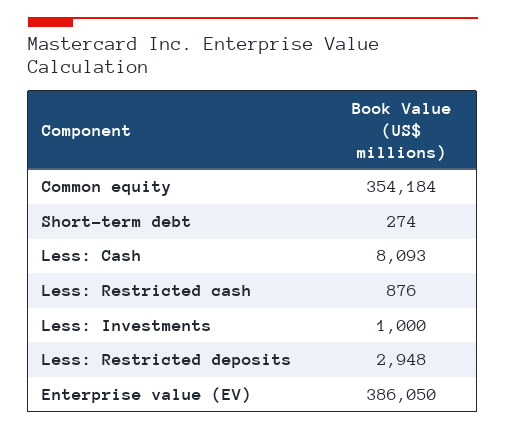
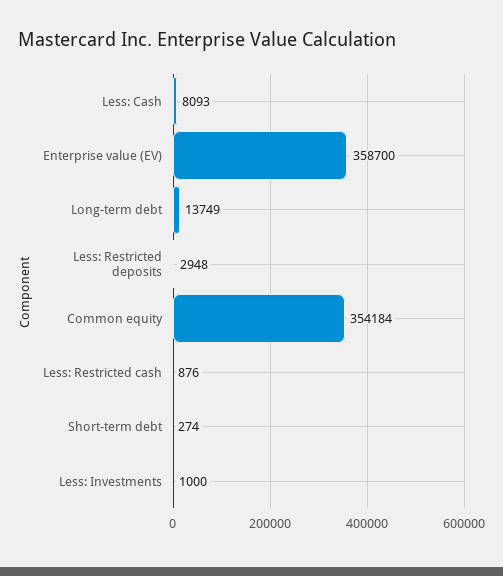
Enterprise value (EV): 386050 -> 358700
Long-term debt: none -> 13749

